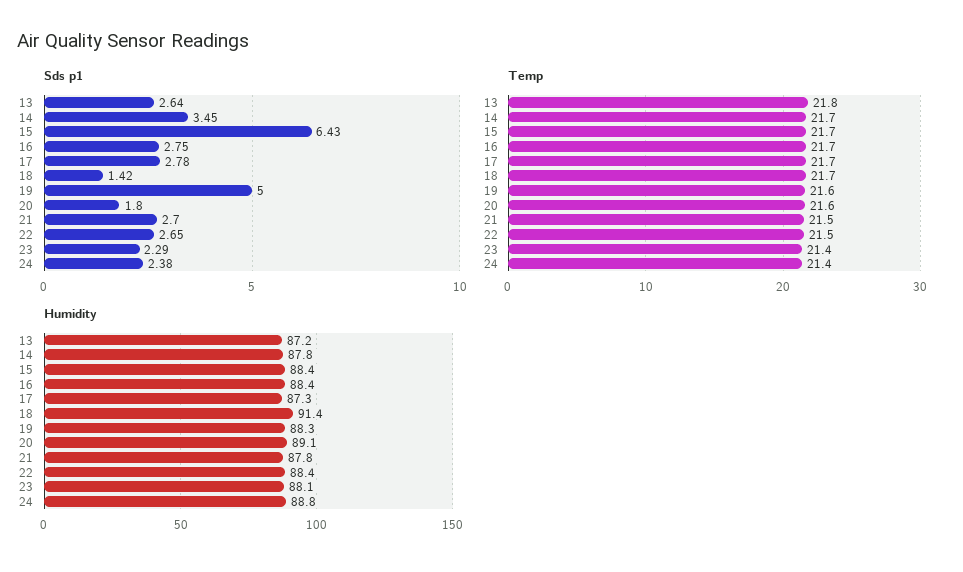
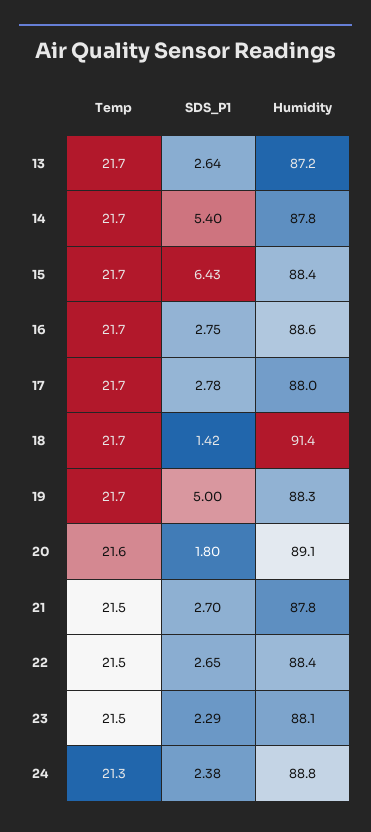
Sds p1, 14: 3.45 -> 5.4
Temp, 13: 21.8 -> 21.7
Temp, 19: 21.6 -> 21.7
Temp, 23: 21.4 -> 21.5
Temp, 24: 21.4 -> 21.3
Humidity, 16: 88.4 -> 88.6
Humidity, 17: 87.3 -> 88

